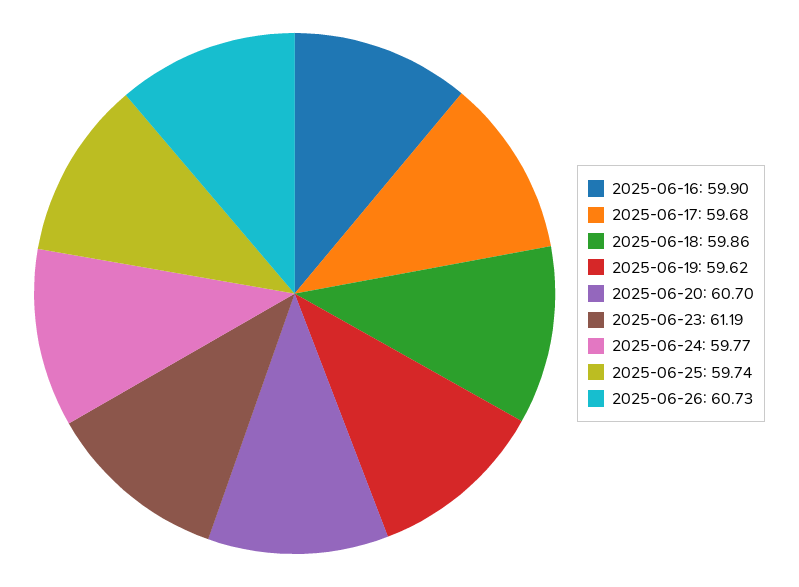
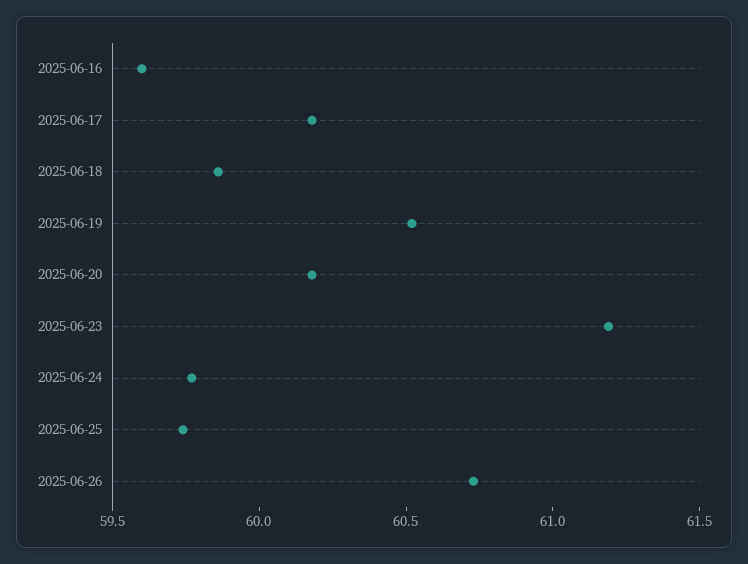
2025-06-16: 59.9 -> 59.6
2025-06-17: 59.68 -> 60.2
2025-06-19: 59.62 -> 60.5
2025-06-20: 60.7 -> 60.2

